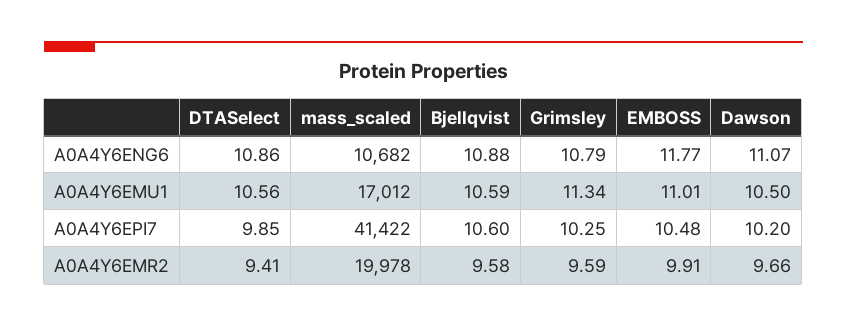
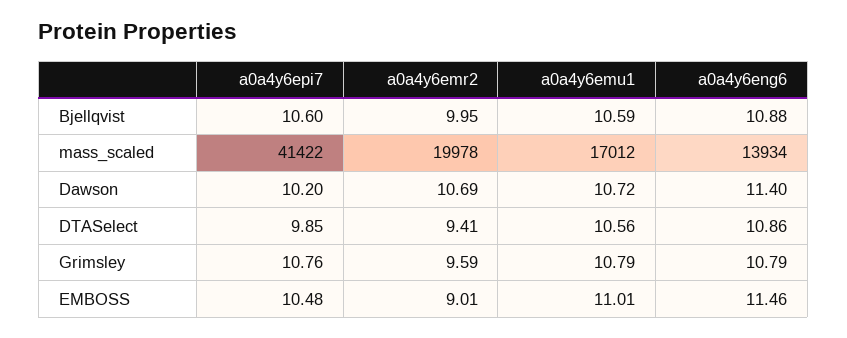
mass_scaled, A0A4Y6ENG6: 10682 -> 13934
EMBOSS, A0A4Y6ENG6: 11.77 -> 11.46
Dawson, A0A4Y6ENG6: 11.07 -> 11.4
Grimsley, A0A4Y6EMU1: 11.34 -> 10.79
Dawson, A0A4Y6EMU1: 10.5 -> 10.72
Grimsley, A0A4Y6EPI7: 10.25 -> 10.76
Bjellqvist, A0A4Y6EMR2: 9.58 -> 9.95
EMBOSS, A0A4Y6EMR2: 9.91 -> 9.01
Dawson, A0A4Y6EMR2: 9.66 -> 10.69

